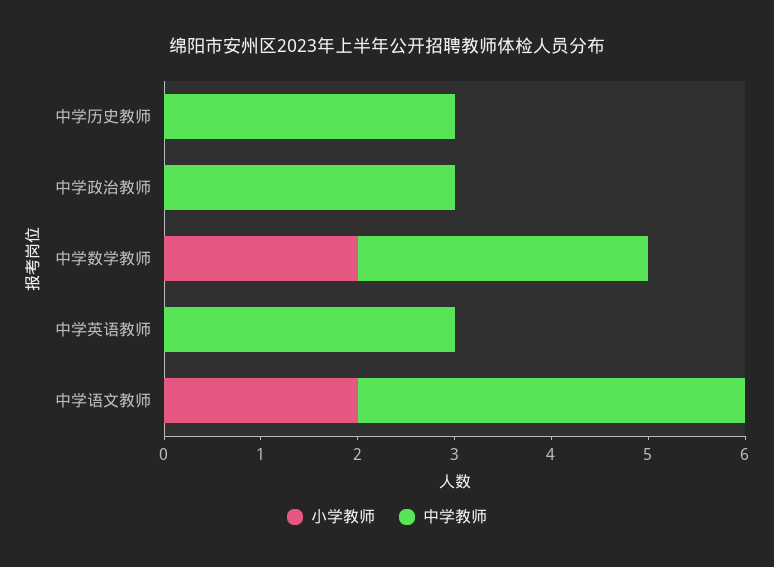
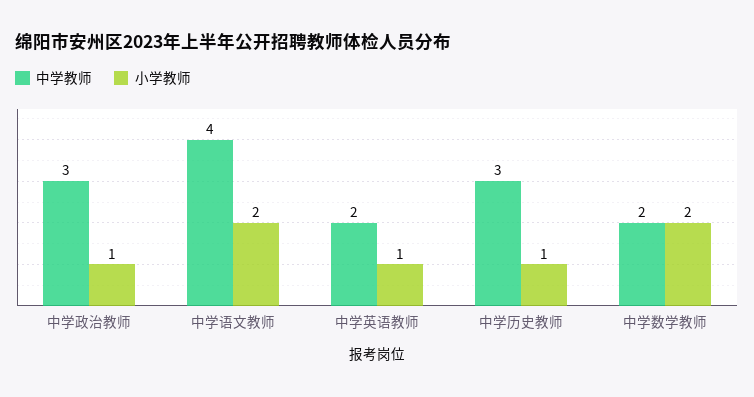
小学教师, 中学历史教师: 0 -> 1
小学教师, 中学政治教师: 0 -> 1
中学教师, 中学数学教师: 3 -> 2
小学教师, 中学英语教师: 0 -> 1
中学教师, 中学英语教师: 3 -> 2

